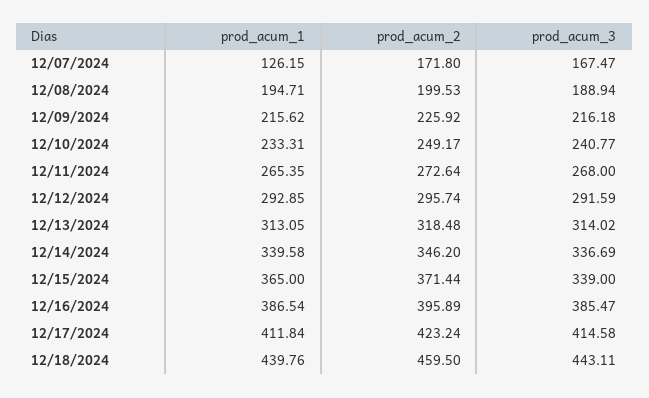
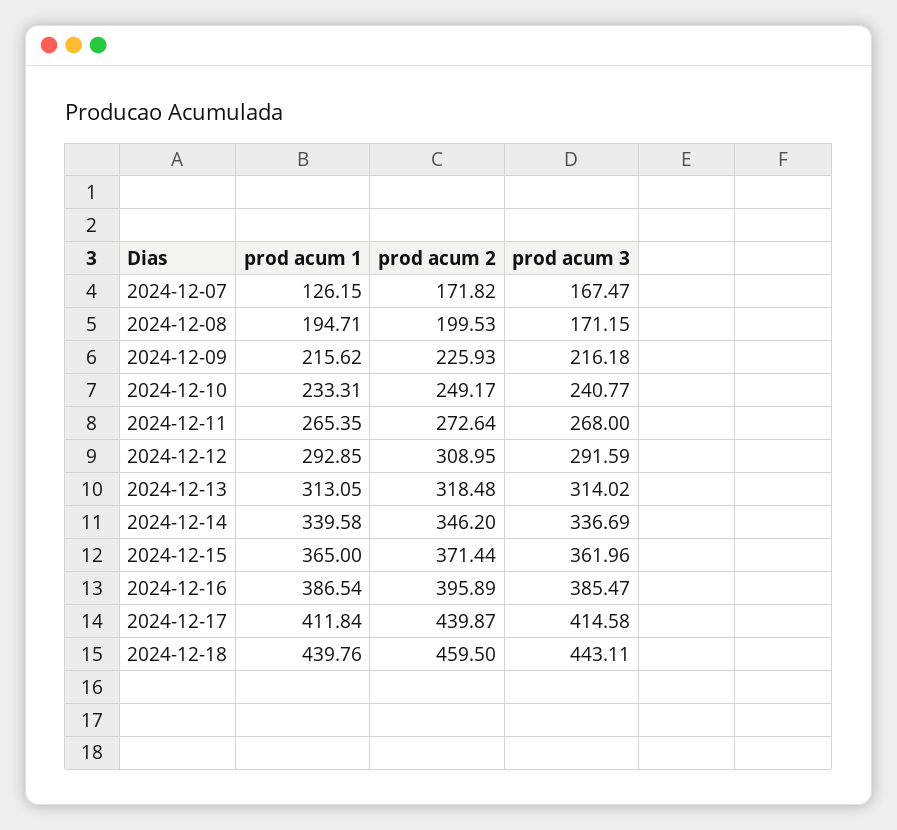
prod_acum_2, 12/07/2024: 171.8 -> 171.82
prod_acum_3, 12/08/2024: 188.94 -> 171.15
prod_acum_2, 12/09/2024: 225.92 -> 225.93
prod_acum_2, 12/12/2024: 295.74 -> 308.95
prod_acum_3, 12/15/2024: 339 -> 361.96
prod_acum_2, 12/17/2024: 423.24 -> 439.87

